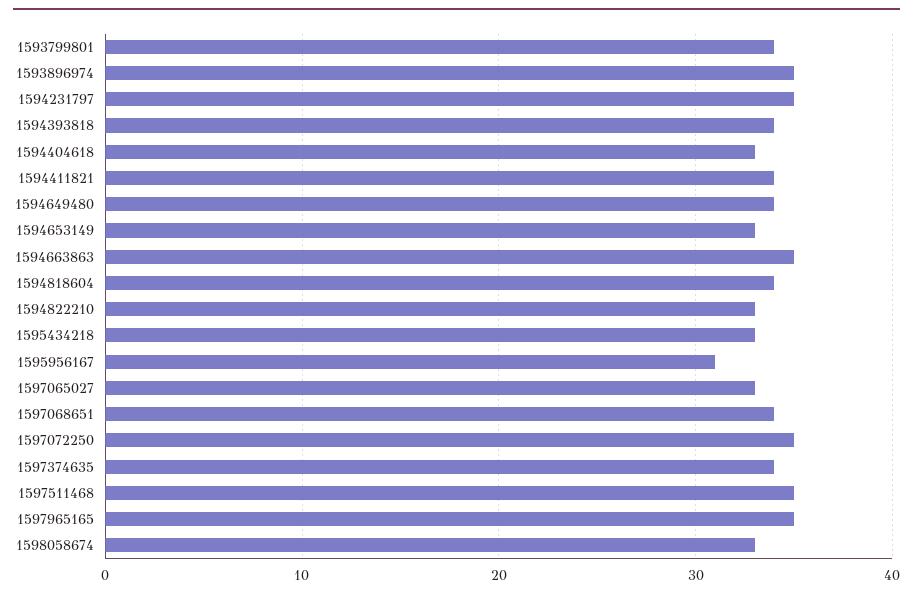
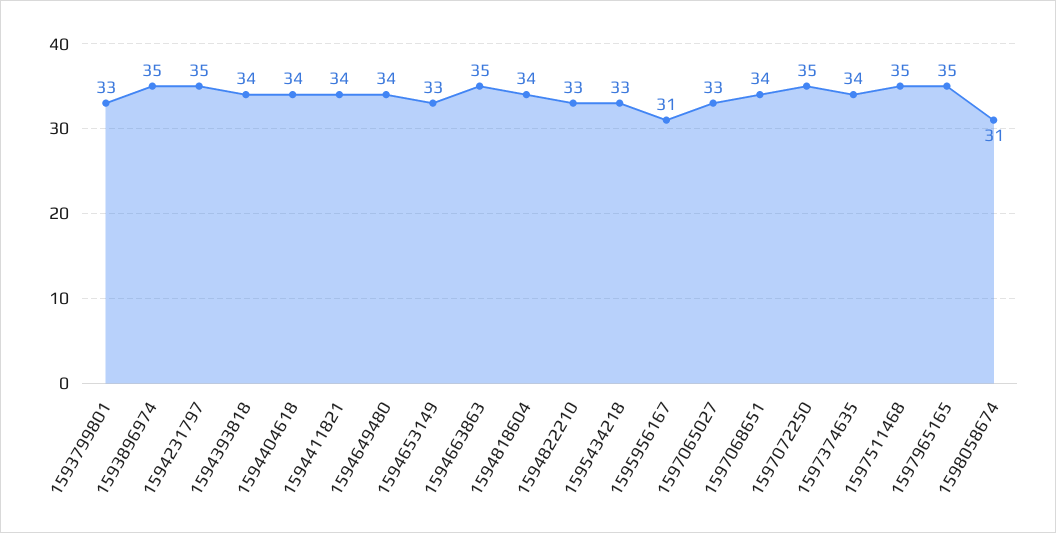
1593799801: 34 -> 33
1594404618: 33 -> 34
1598058674: 33 -> 31

